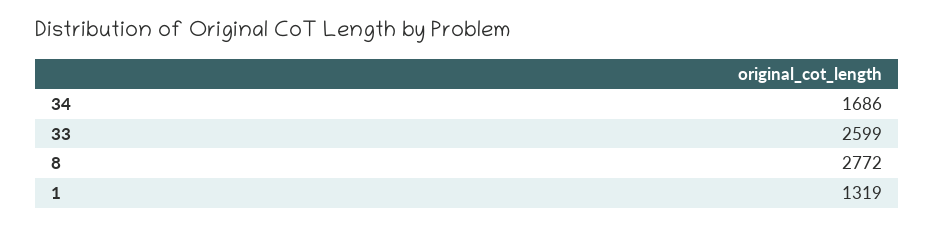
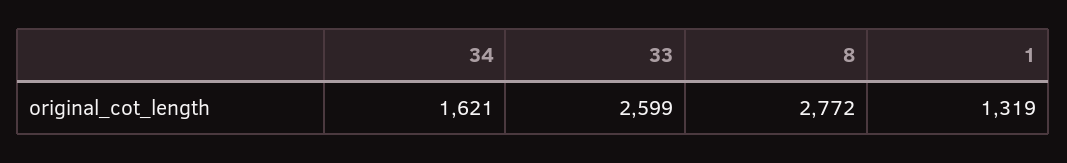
34: 1686 -> 1621

